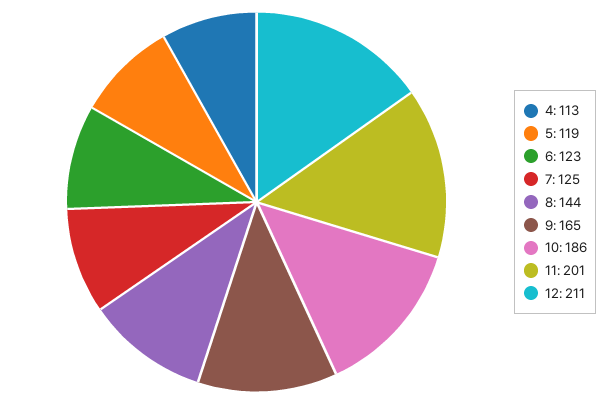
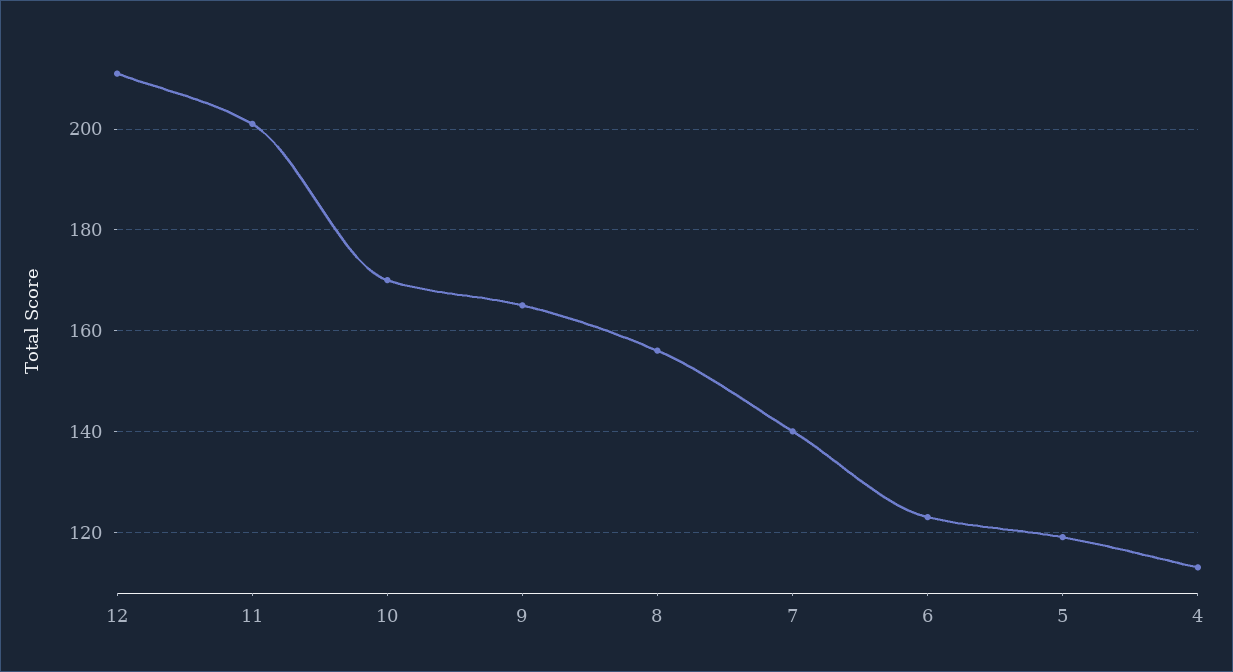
7: 125 -> 140
8: 144 -> 155
10: 186 -> 170

